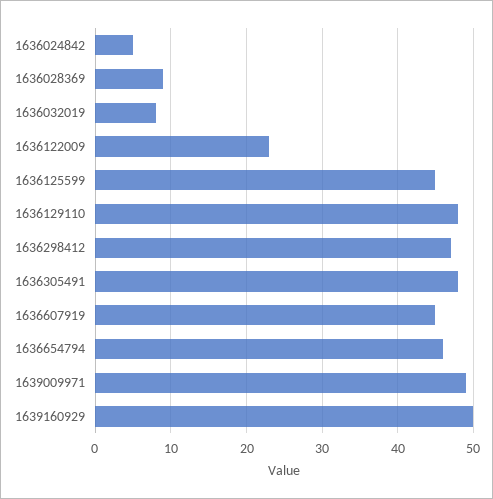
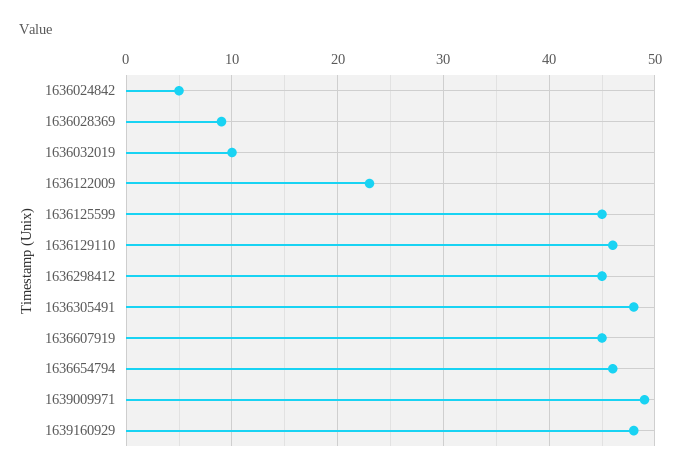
1636032019: 8 -> 10
1636129110: 48 -> 46
1636298412: 47 -> 45
1639160929: 50 -> 48

